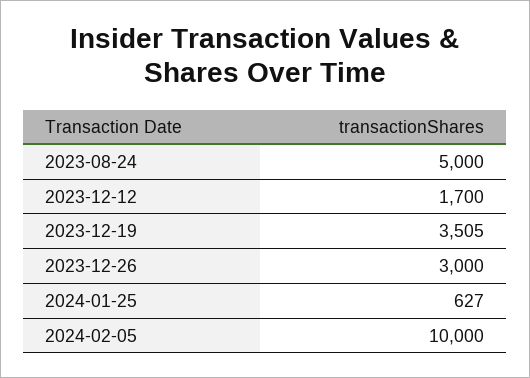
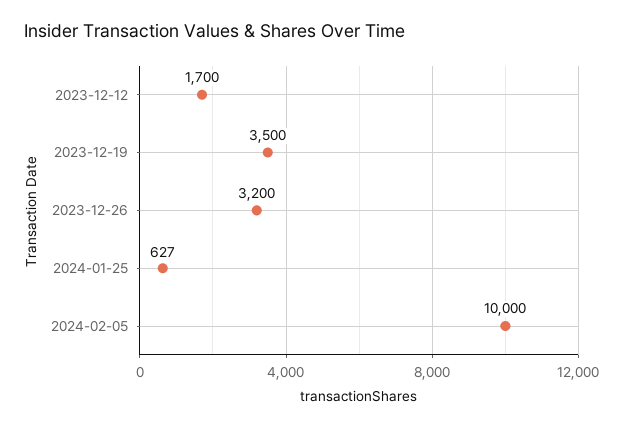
2023-08-24: 5000 -> none
2023-12-19: 3505 -> 3500
2023-12-26: 3000 -> 3200

